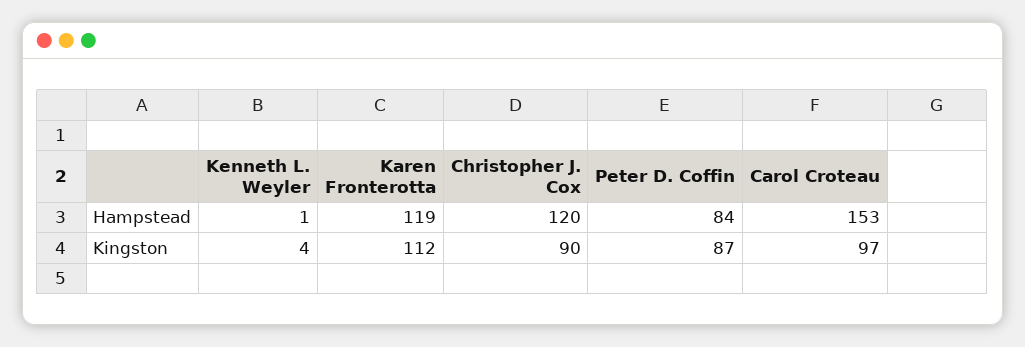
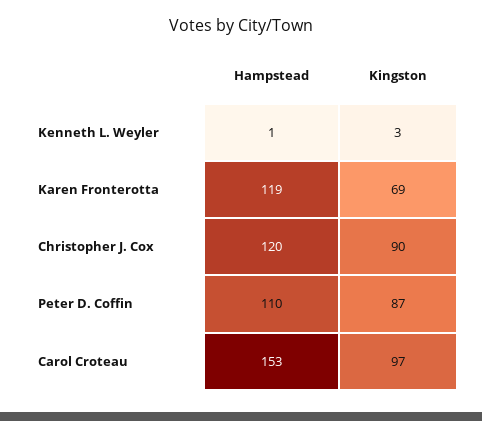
Peter D. Coffin, Hampstead: 84 -> 110
Kenneth L. Weyler, Kingston: 4 -> 3
Karen Fronterotta, Kingston: 112 -> 69

